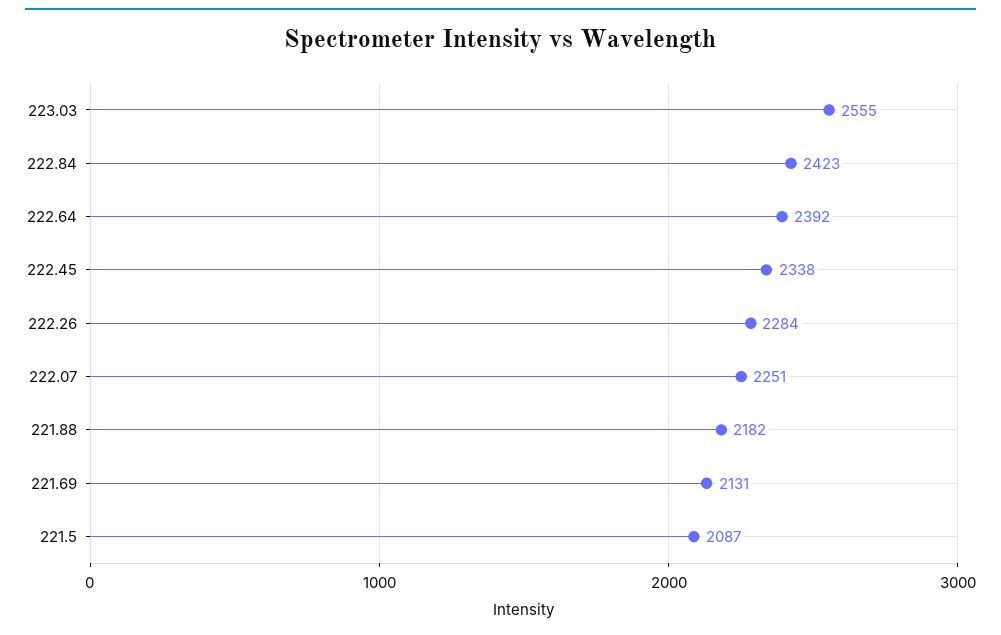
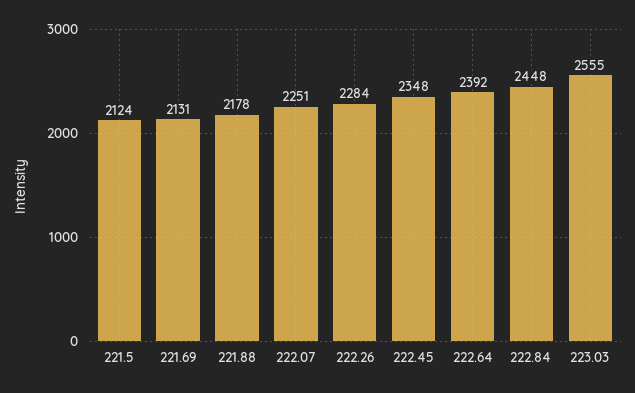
222.84: 2423 -> 2448
222.45: 2338 -> 2348
221.88: 2182 -> 2178
221.5: 2087 -> 2124

